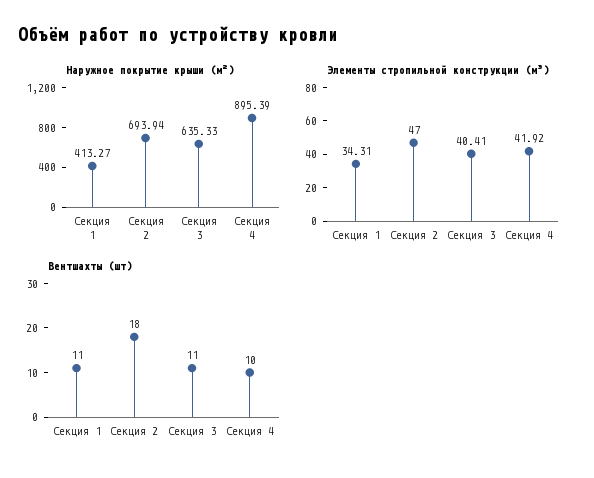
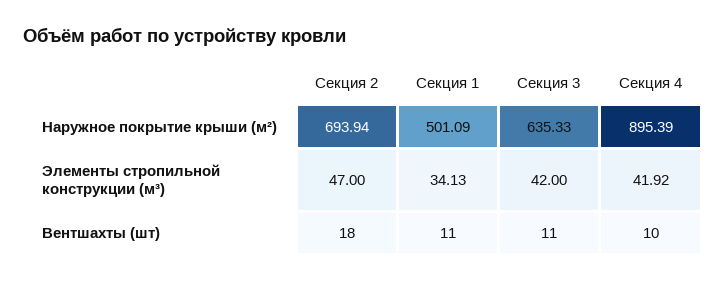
Наружное покрытие крыши (м²), Секция 1: 413.27 -> 501.09
Элементы стропильной конструкции (м³), Секция 1: 34.31 -> 34.13
Элементы стропильной конструкции (м³), Секция 3: 40.41 -> 42

